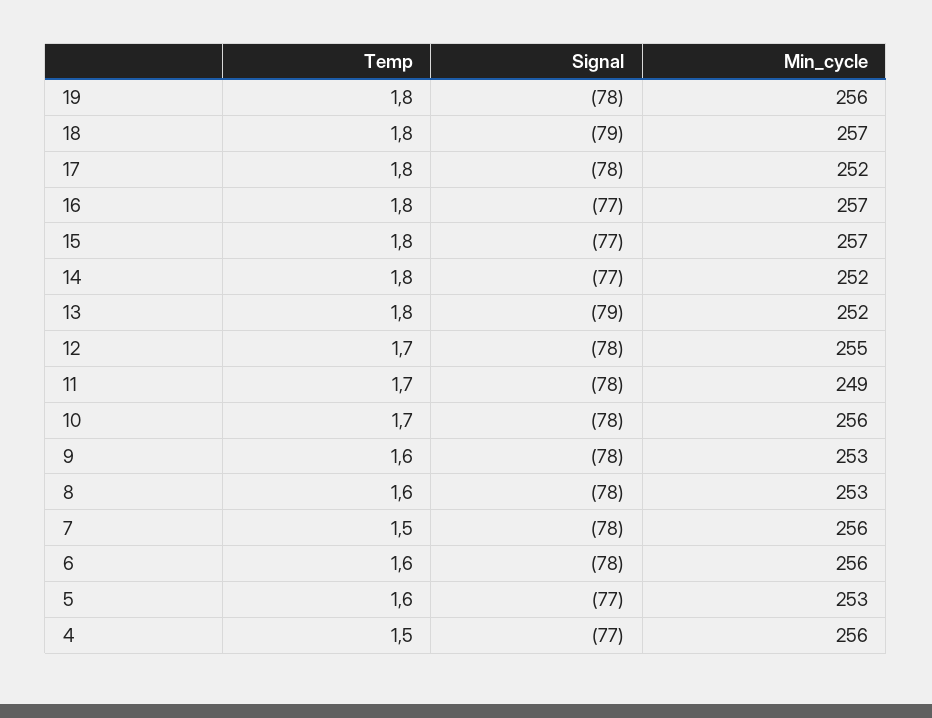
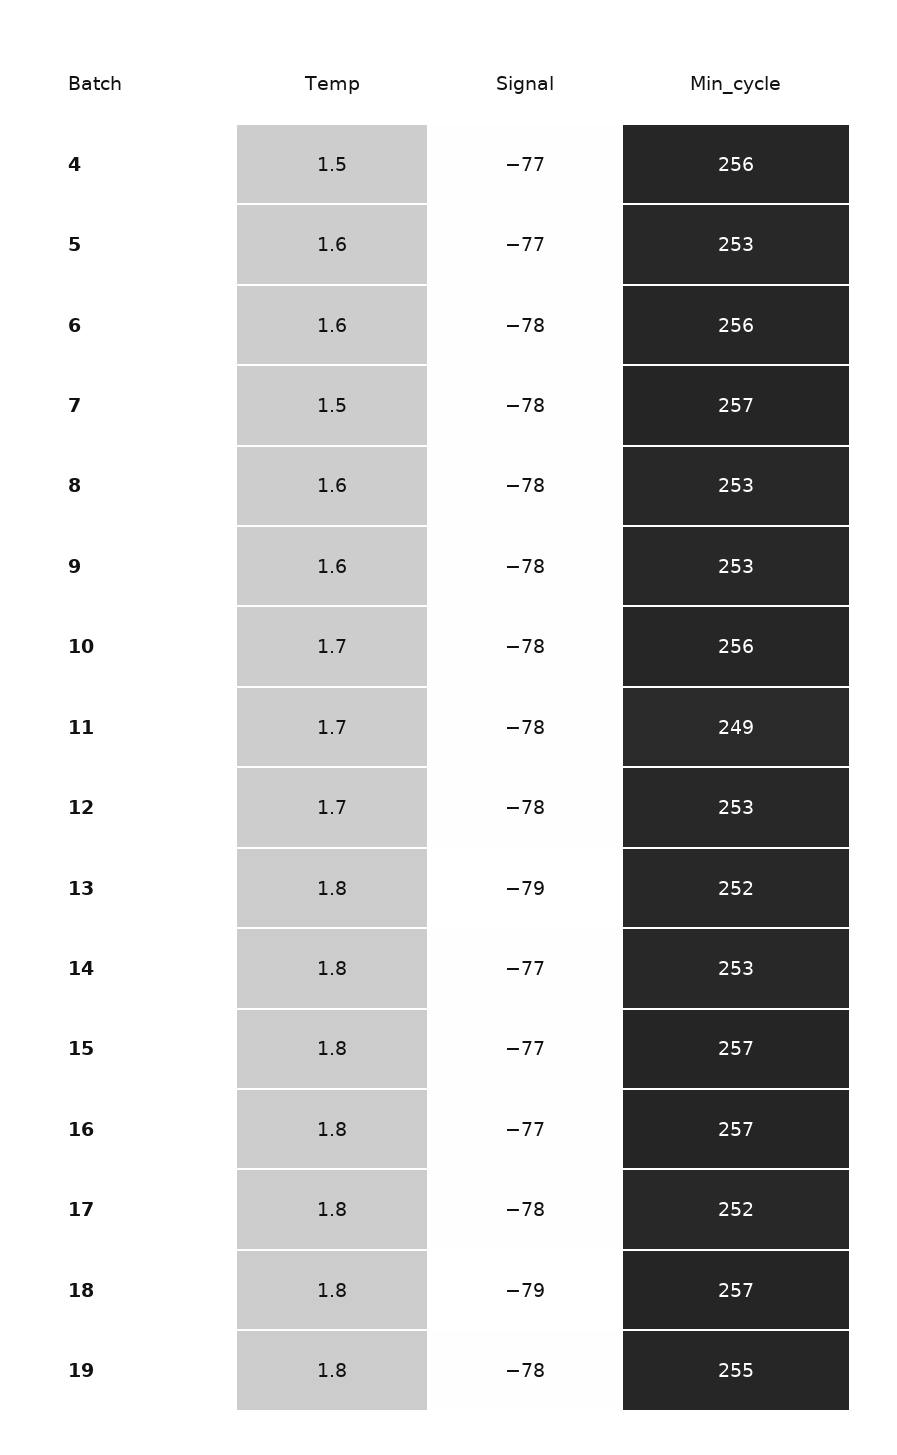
Min_cycle, 19: 256 -> 255
Min_cycle, 14: 252 -> 253
Min_cycle, 12: 255 -> 253
Min_cycle, 7: 256 -> 257

